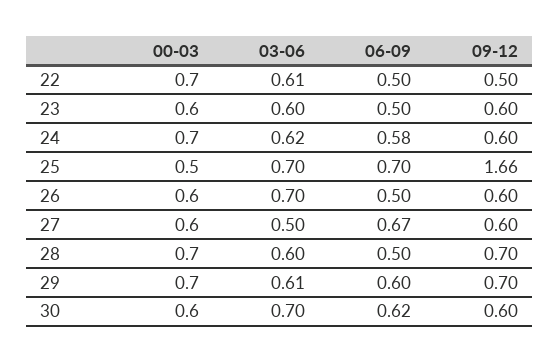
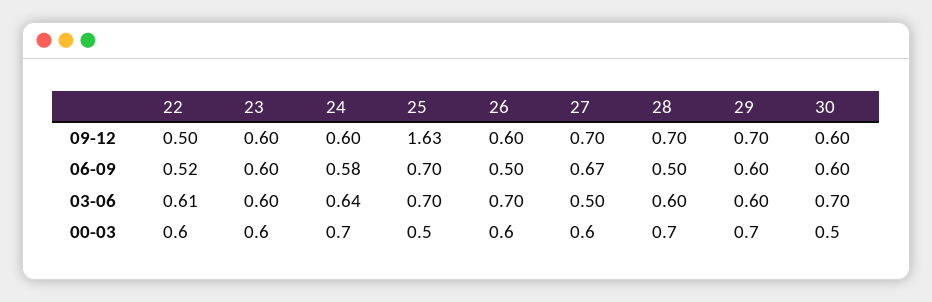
00-03, 22: 0.7 -> 0.6
06-09, 22: 0.5 -> 0.52
06-09, 23: 0.5 -> 0.6
03-06, 24: 0.62 -> 0.64
09-12, 25: 1.66 -> 1.63
09-12, 27: 0.6 -> 0.7
03-06, 29: 0.61 -> 0.6
00-03, 30: 0.6 -> 0.5
06-09, 30: 0.62 -> 0.6

